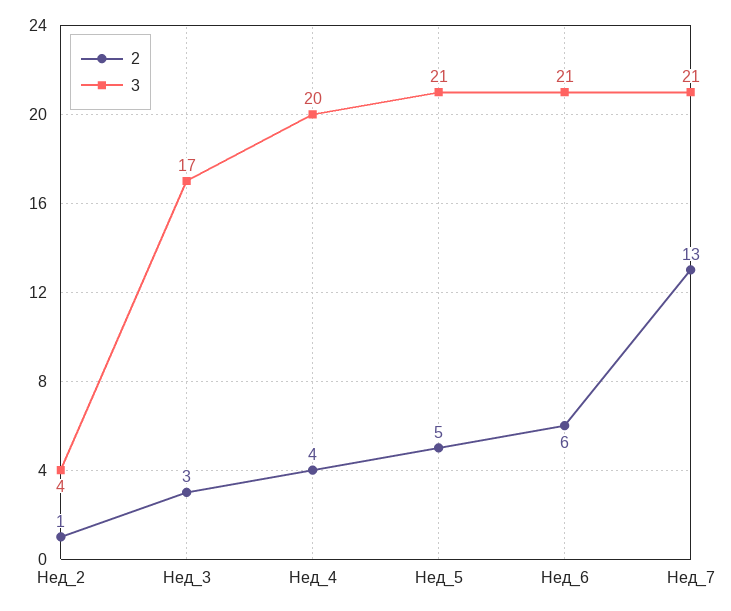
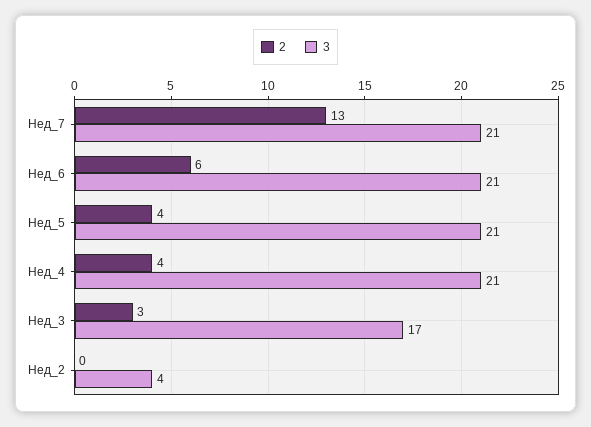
2, Нед_2: 1 -> 0
3, Нед_4: 20 -> 21
2, Нед_5: 5 -> 4

